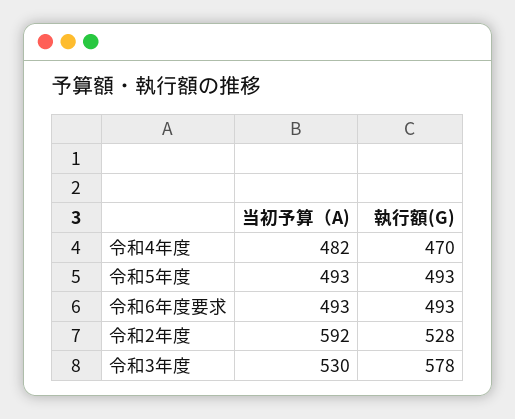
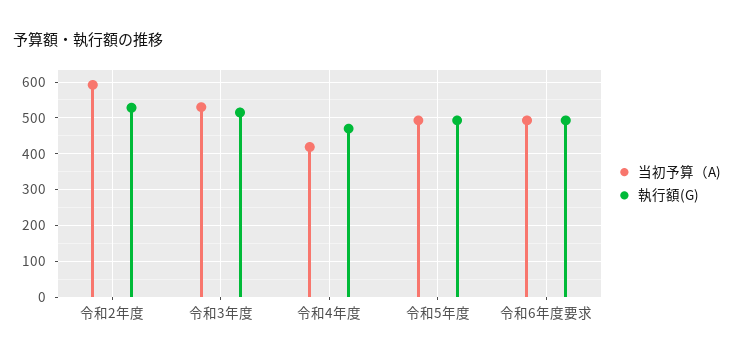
当初予算（A), 令和4年度: 482 -> 420
執行額(G), 令和3年度: 578 -> 520

